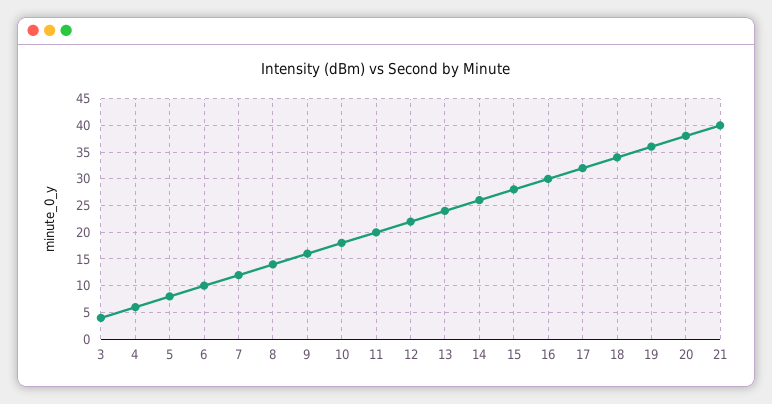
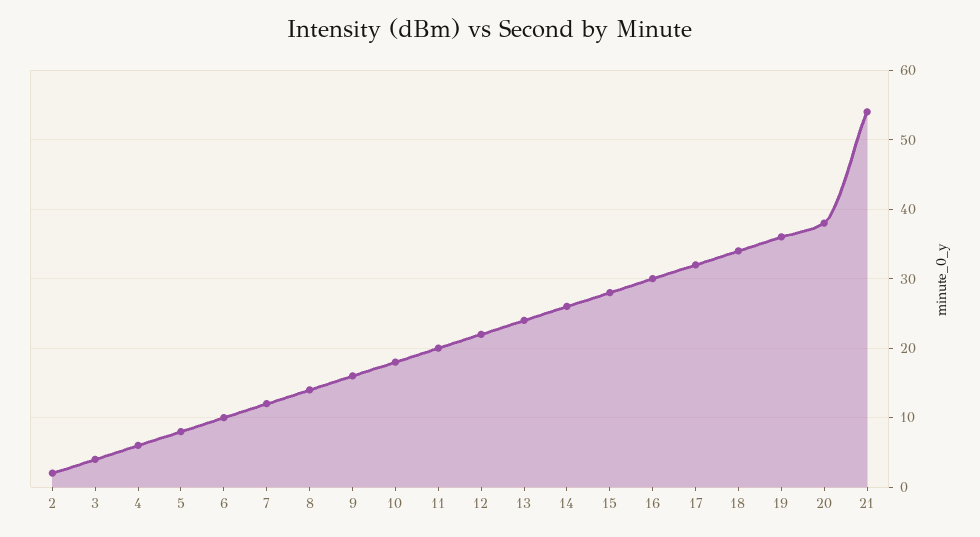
21: 40 -> 54
2: none -> 2

